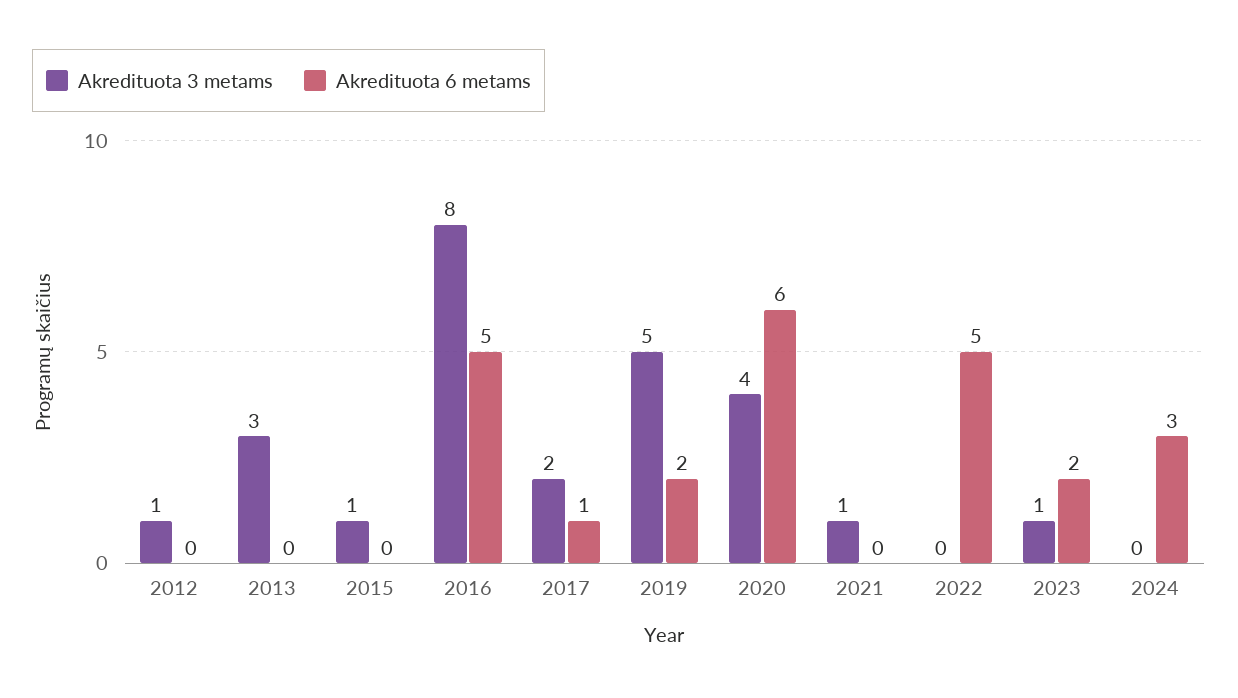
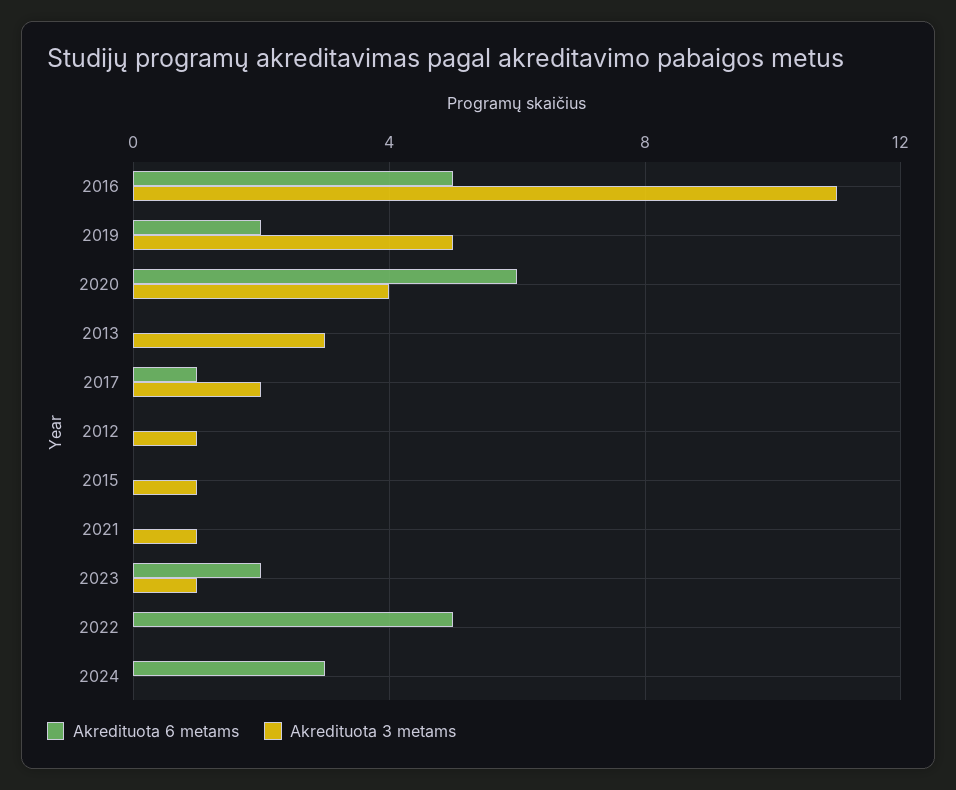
Akredituota 3 metams, 2016: 8 -> 11

